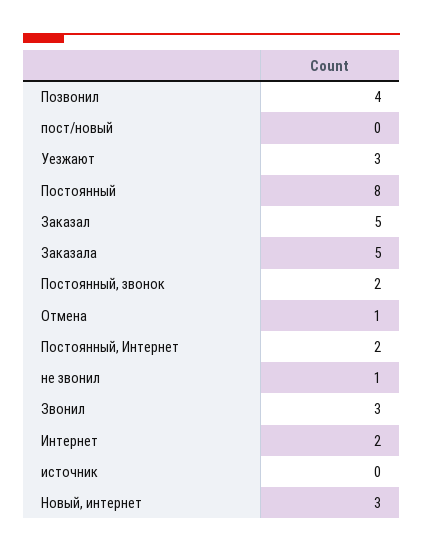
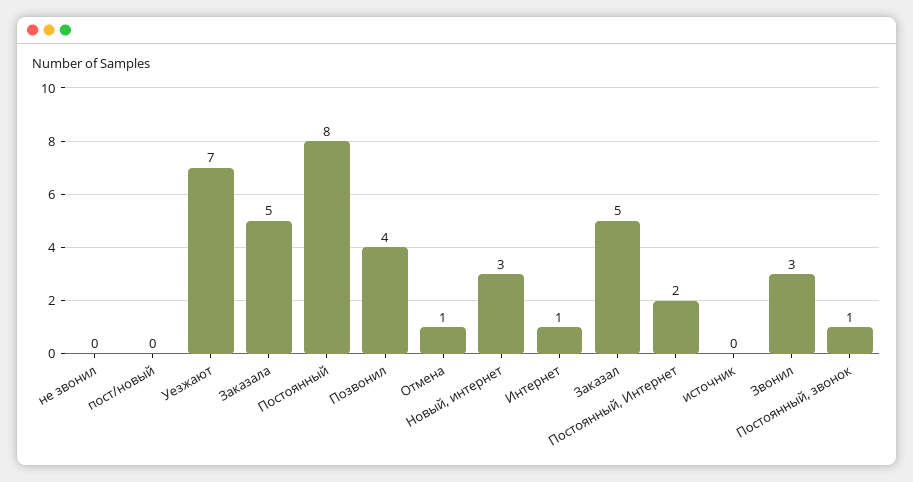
Уезжают: 3 -> 7
Постоянный, звонок: 2 -> 1
не звонил: 1 -> 0
Интернет: 2 -> 1

